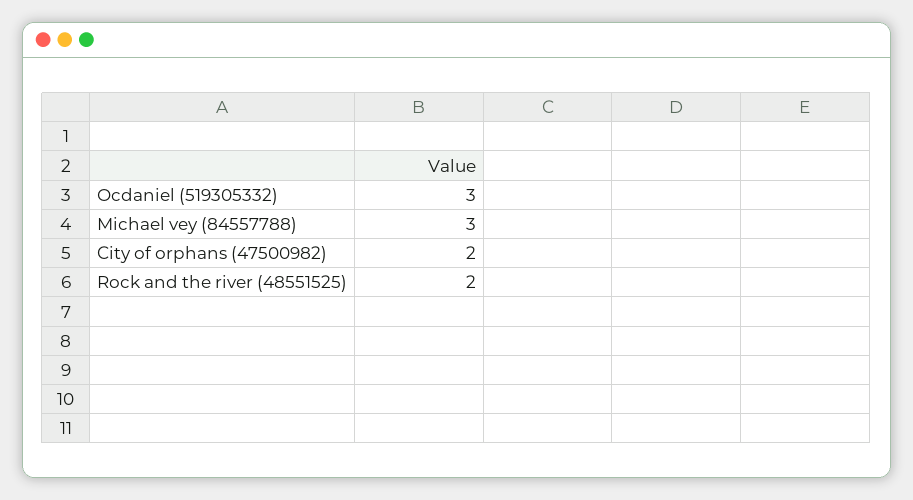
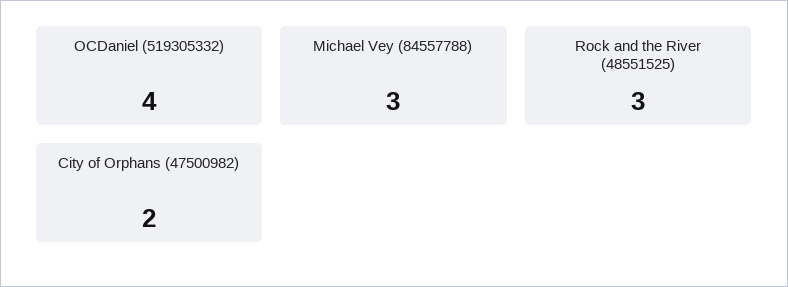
Ocdaniel (519305332): 3 -> 4
Rock and the river (48551525): 2 -> 3

